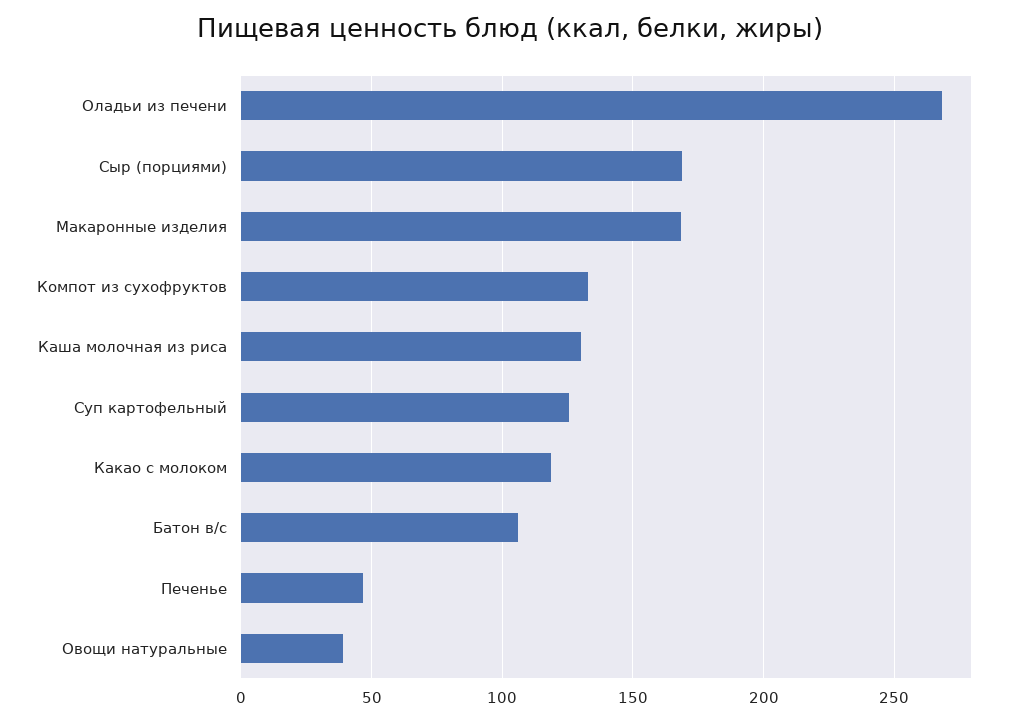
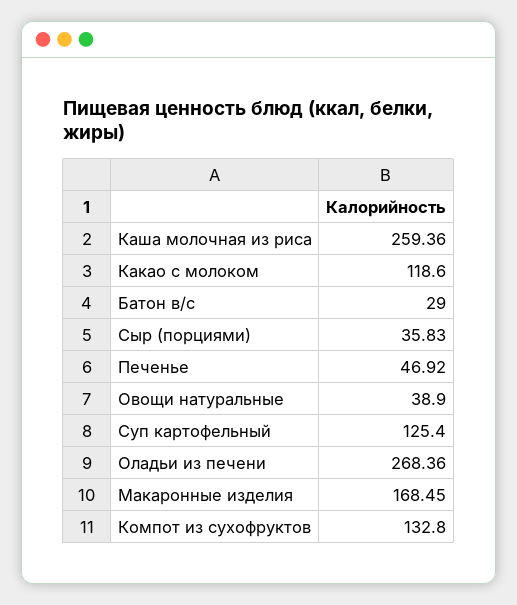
Сыр (порциями): 170 -> 35.83
Каша молочная из риса: 130 -> 259.36
Батон в/с: 105 -> 29

